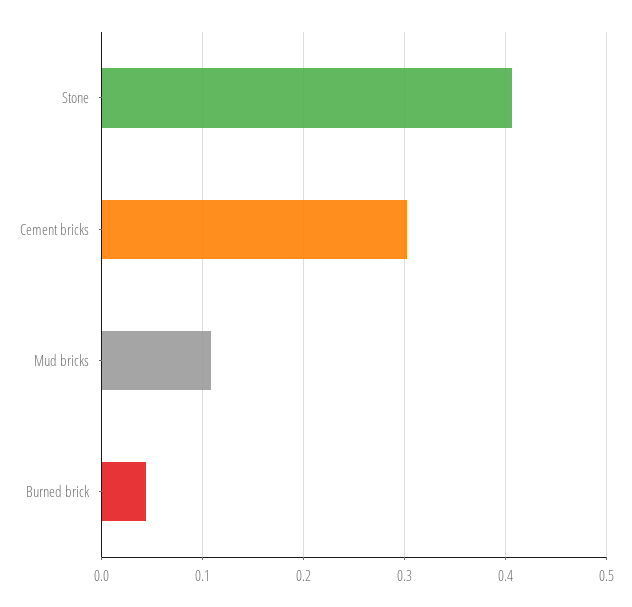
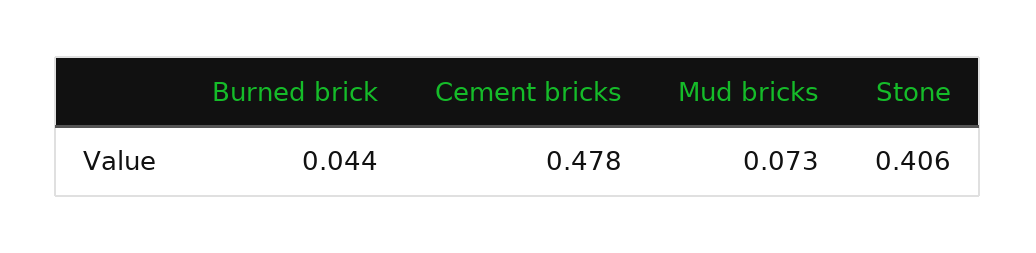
Cement bricks: 0.3 -> 0.478
Mud bricks: 0.11 -> 0.073

